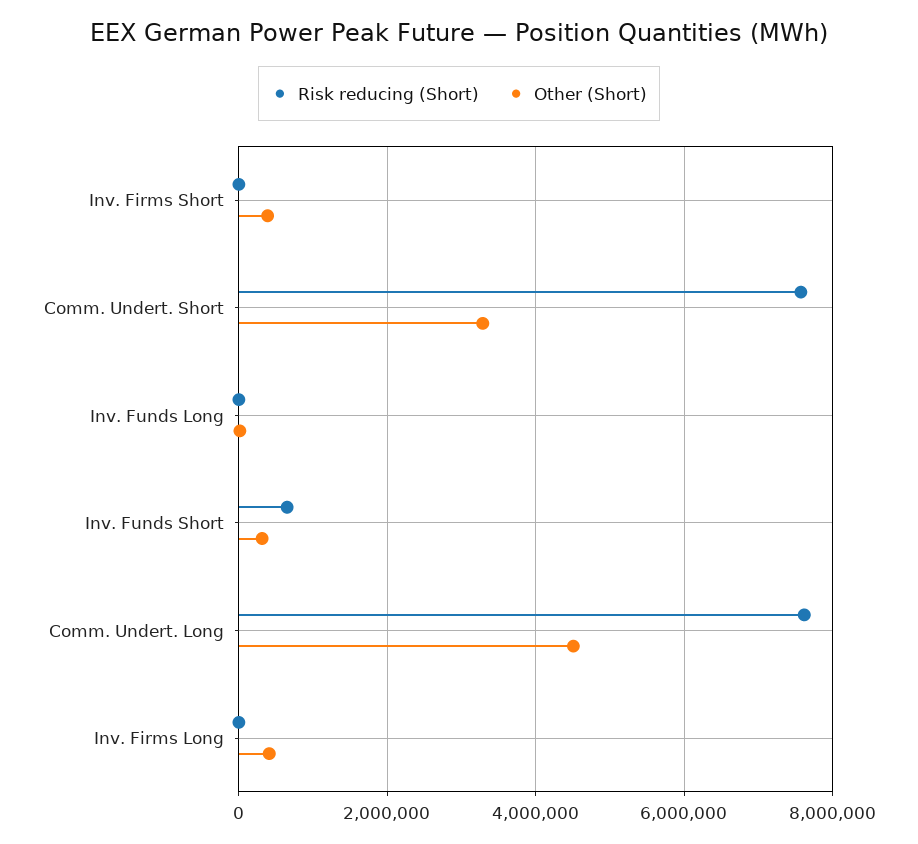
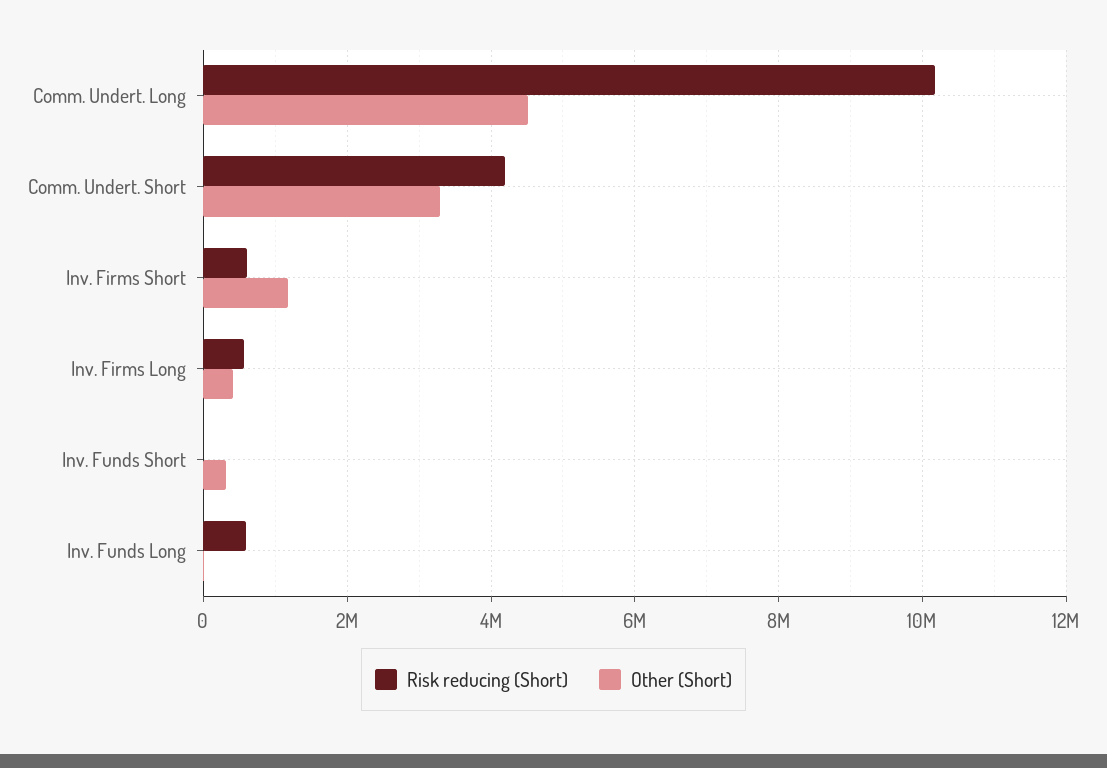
Risk reducing (Short), Inv. Firms Short: 0 -> 600000
Other (Short), Inv. Firms Short: 400000 -> 1200000
Risk reducing (Short), Comm. Undert. Short: 7600000 -> 4200000
Risk reducing (Short), Inv. Funds Long: 0 -> 600000
Risk reducing (Short), Inv. Funds Short: 600000 -> 0
Risk reducing (Short), Comm. Undert. Long: 7600000 -> 10200000
Risk reducing (Short), Inv. Firms Long: 0 -> 600000

